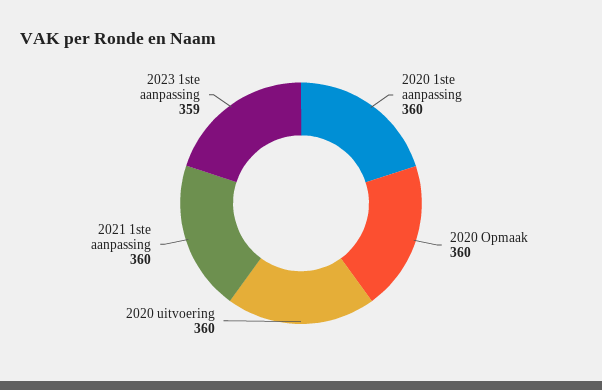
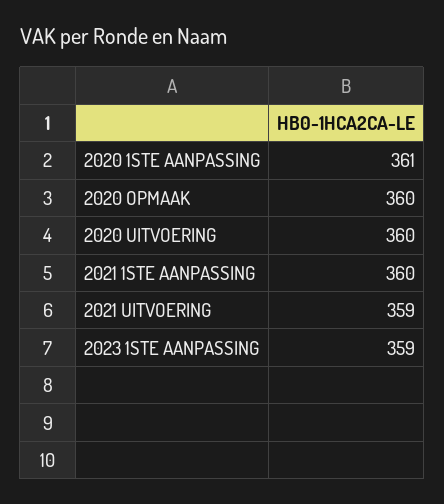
2020 1ste aanpassing: 360 -> 361
2021 UITVOERING: none -> 359

